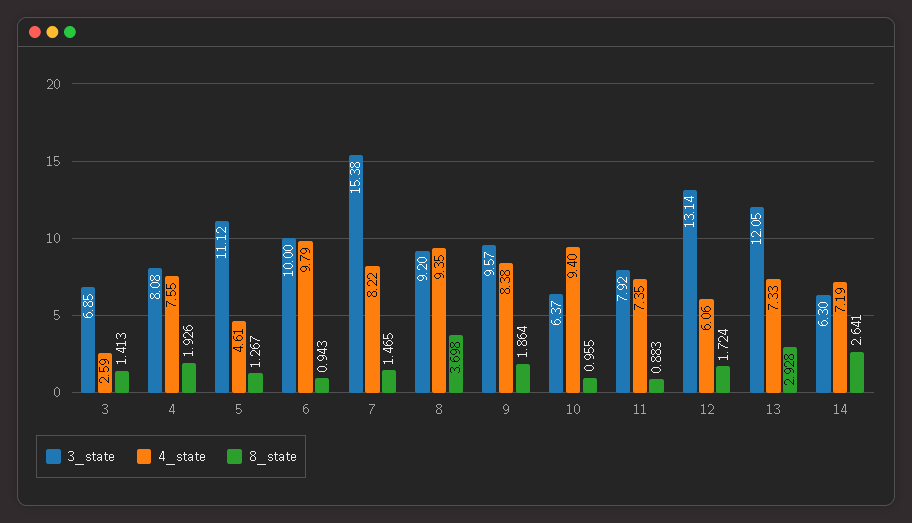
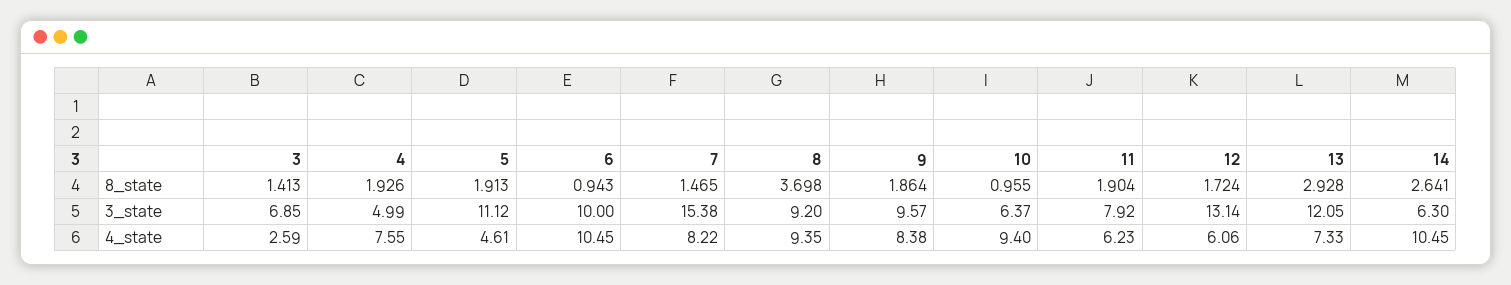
3_state, 4: 8.08 -> 4.99
8_state, 5: 1.267 -> 1.913
4_state, 6: 9.79 -> 10.45
4_state, 11: 7.35 -> 6.23
8_state, 11: 0.883 -> 1.904
4_state, 14: 7.19 -> 10.45

